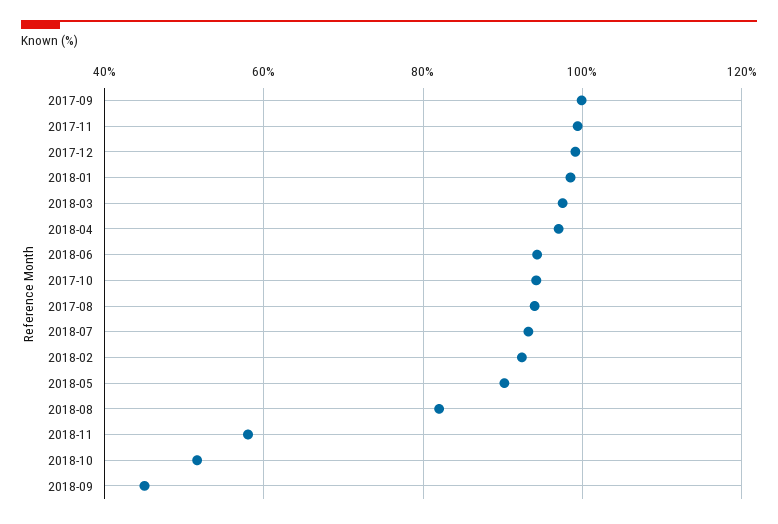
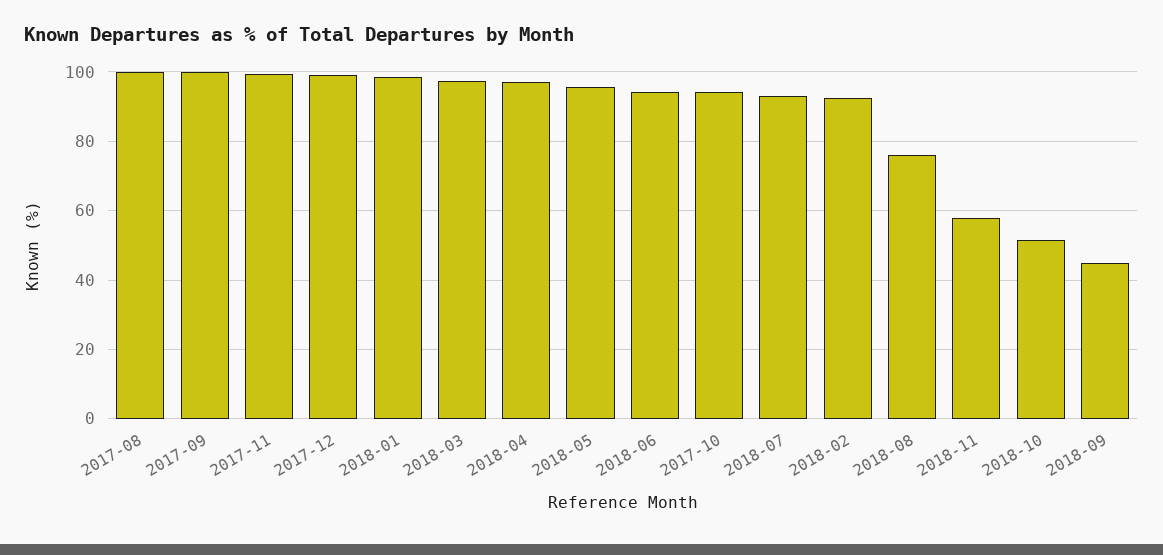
2017-08: 94 -> 100
2018-05: 90 -> 96
2018-08: 82 -> 76

